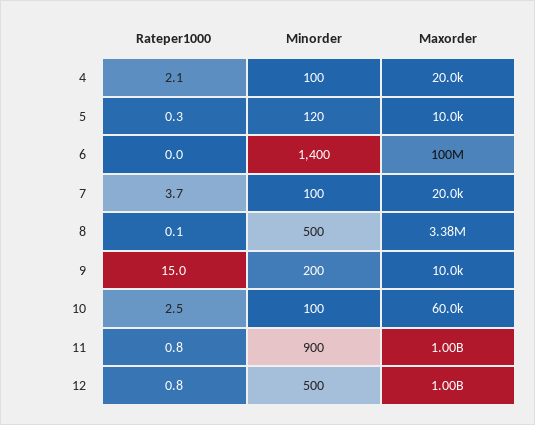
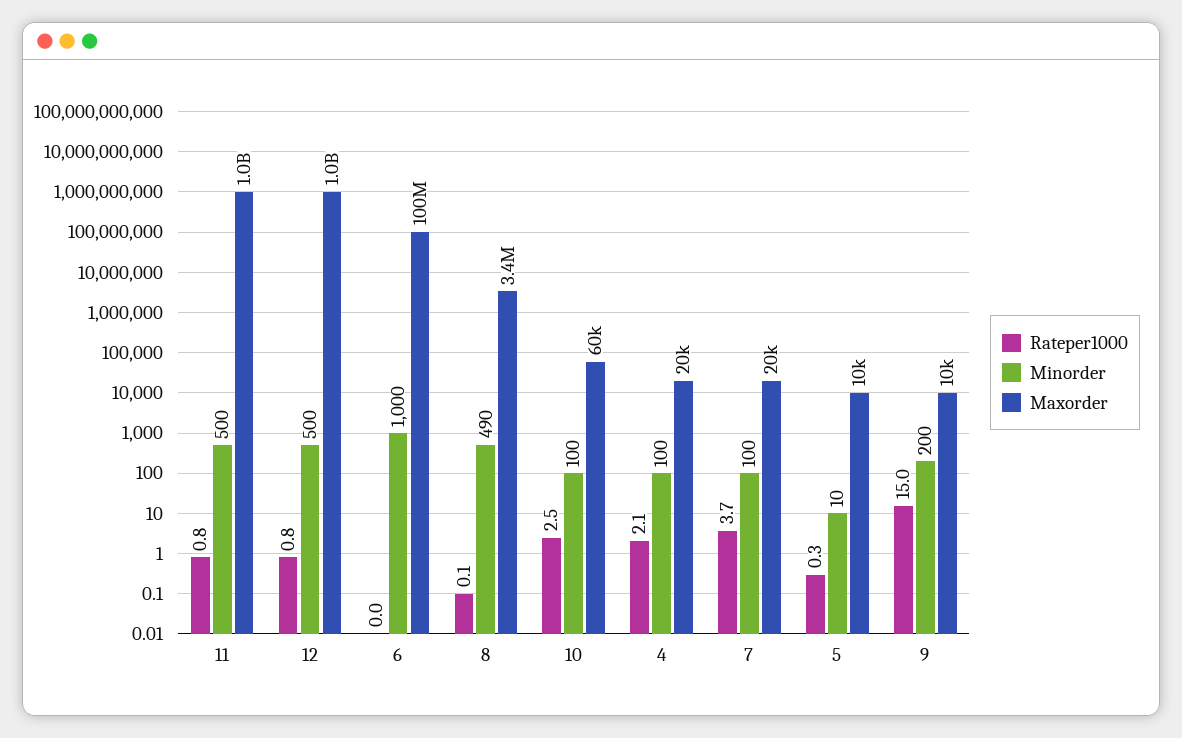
Minorder, 5: 120 -> 10
Minorder, 6: 1400 -> 1000
Minorder, 8: 500 -> 490
Minorder, 11: 900 -> 500

